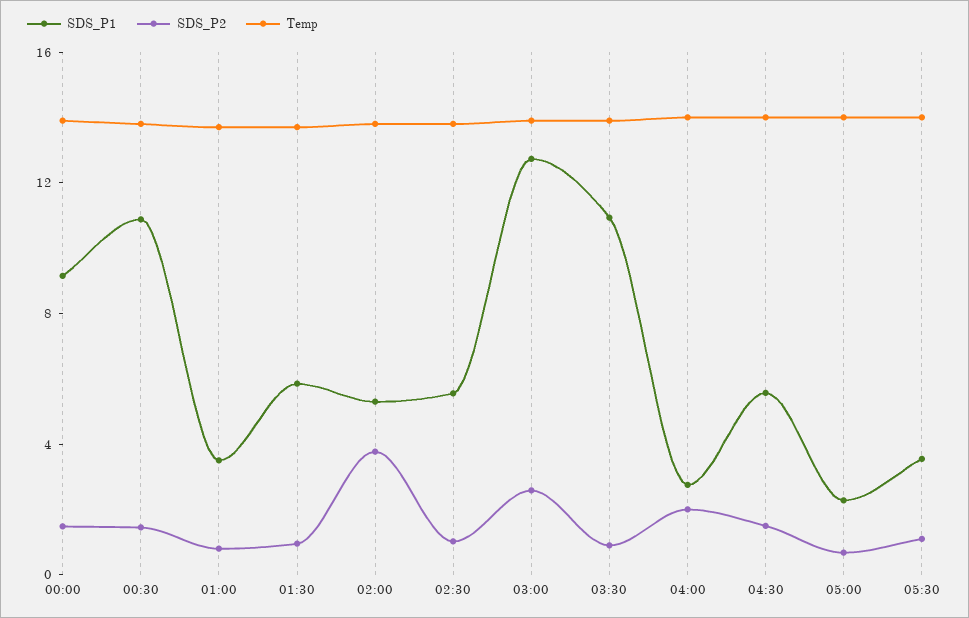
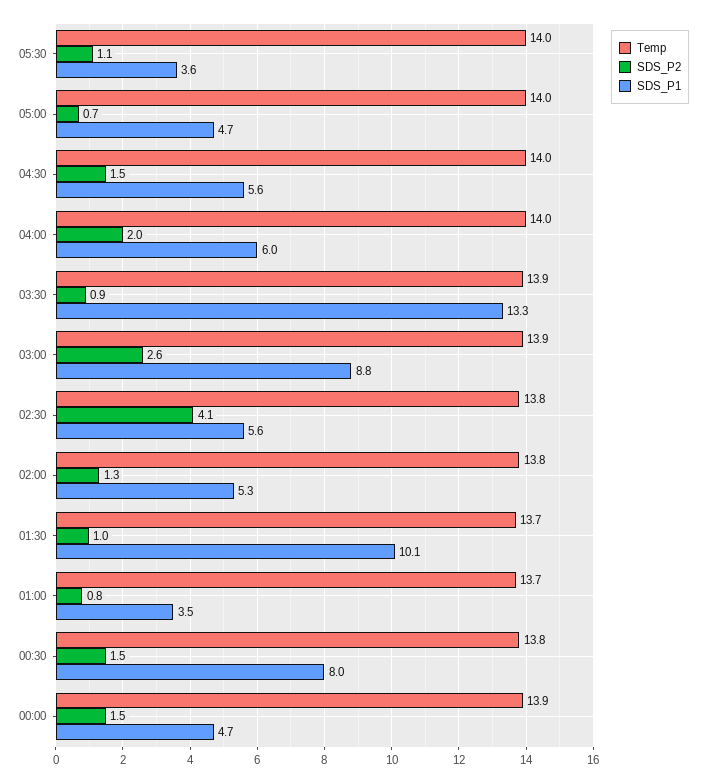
SDS_P1, 00:00: 9 -> 4.7
SDS_P1, 00:30: 11 -> 8
SDS_P1, 01:30: 6 -> 10.1
SDS_P2, 02:00: 4 -> 1.3
SDS_P2, 02:30: 1 -> 4.1
SDS_P1, 03:00: 13 -> 8.8
SDS_P1, 03:30: 11 -> 13.3
SDS_P1, 04:00: 3 -> 6
SDS_P1, 05:00: 2 -> 4.7

